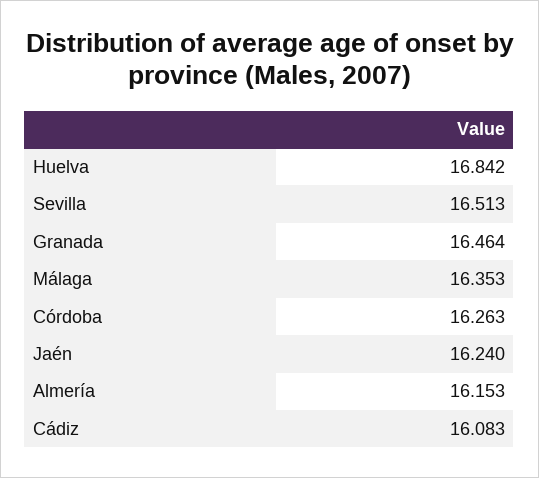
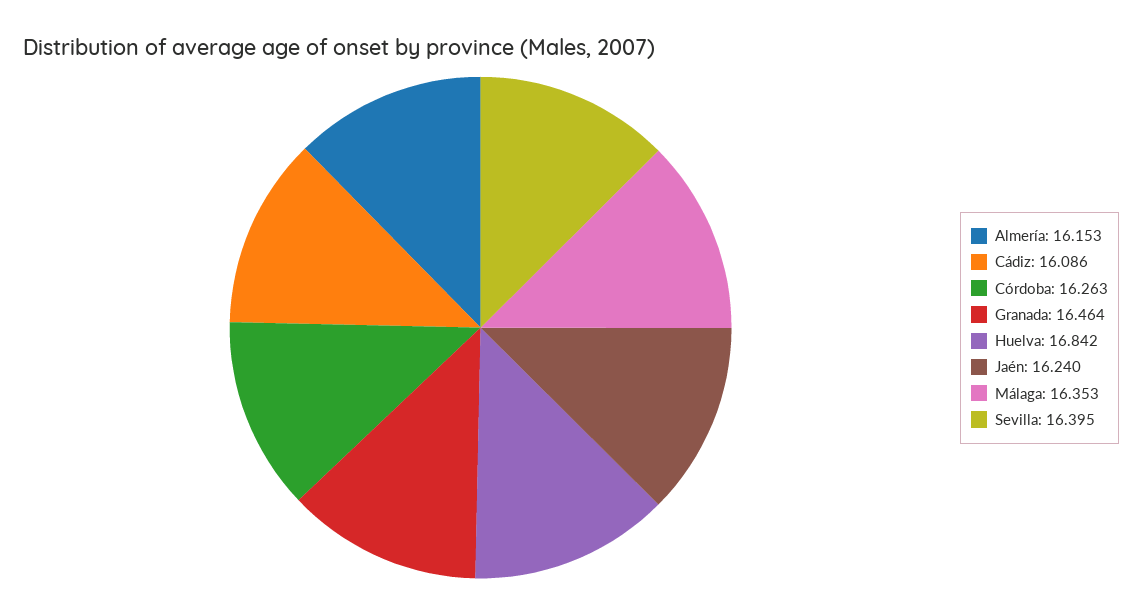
Sevilla: 16.513 -> 16.395
Cádiz: 16.083 -> 16.086

